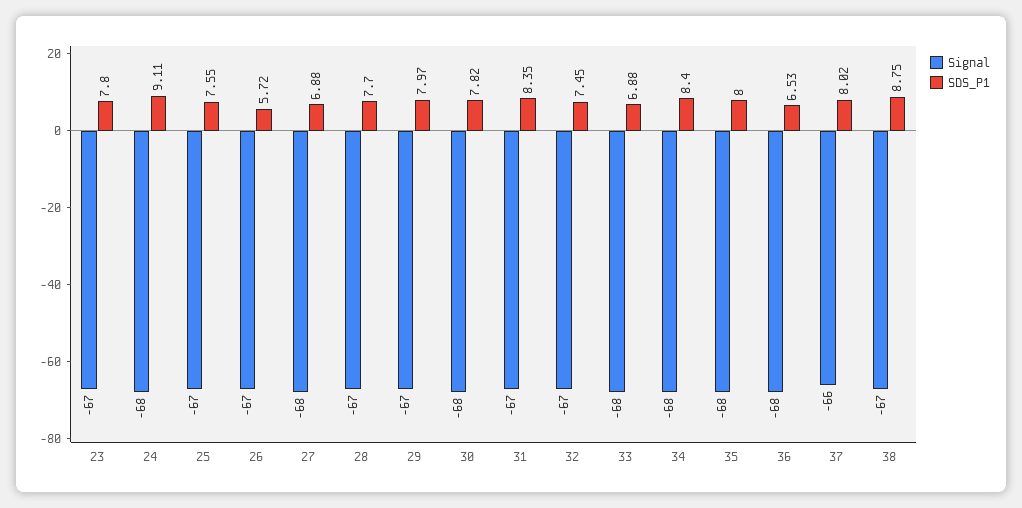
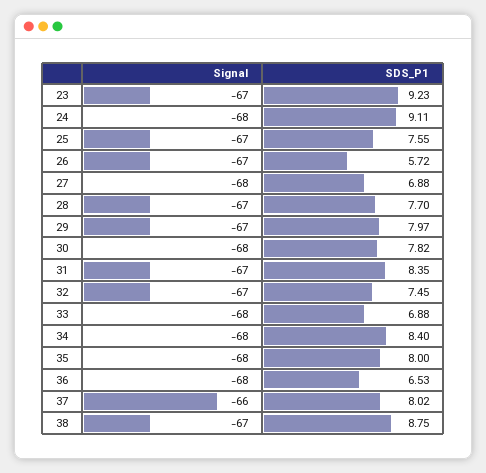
SDS_P1, 23: 7.8 -> 9.23

